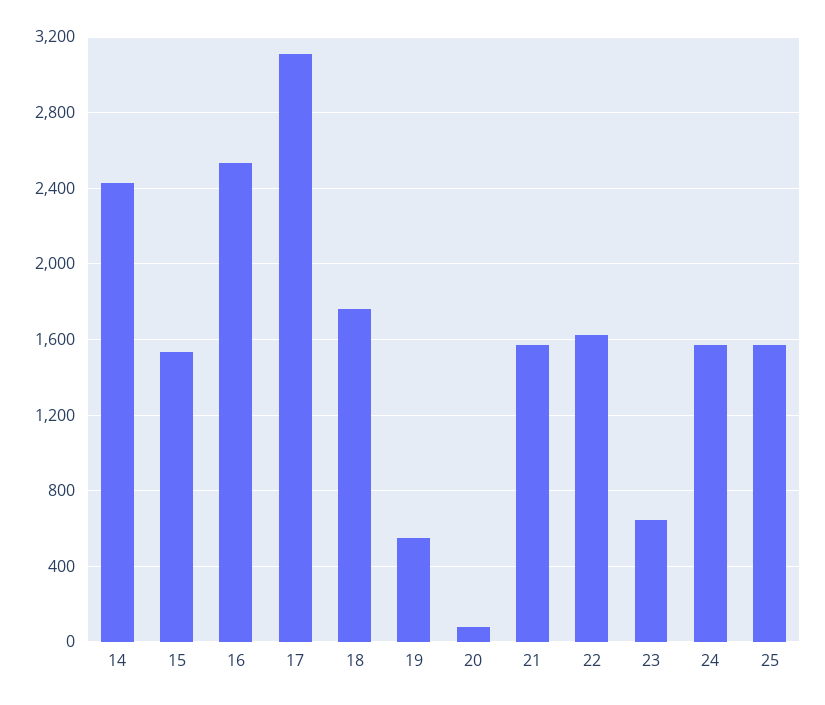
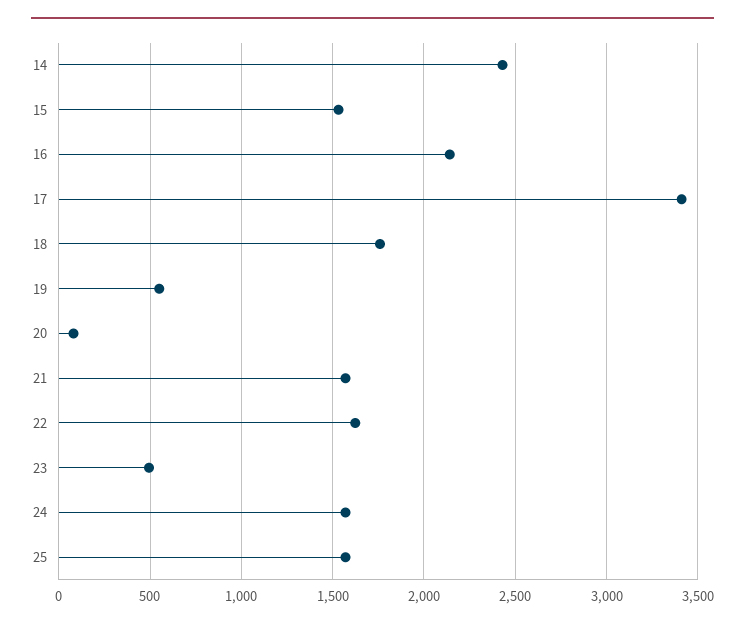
16: 2550 -> 2150
17: 3100 -> 3400
23: 650 -> 500

